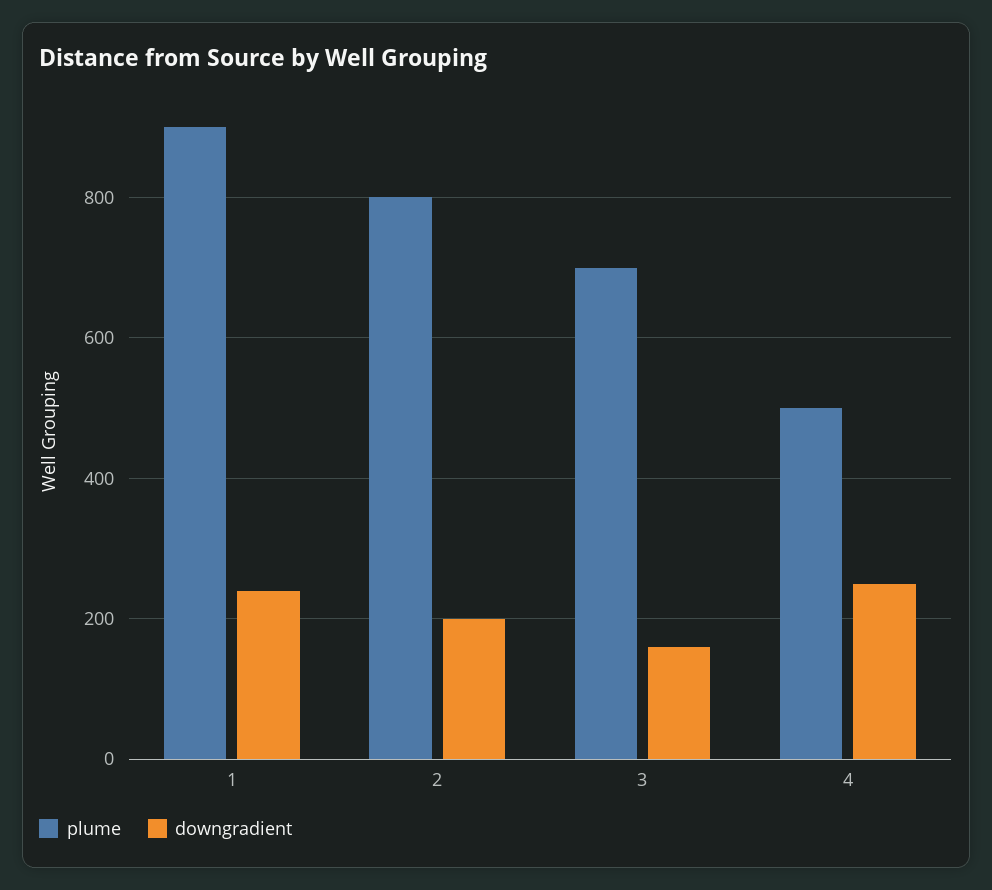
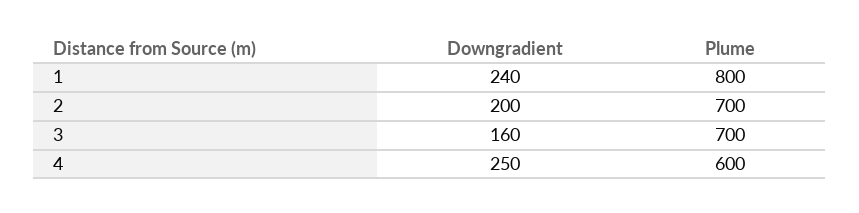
plume, 1: 900 -> 800
plume, 2: 800 -> 700
plume, 4: 500 -> 600

